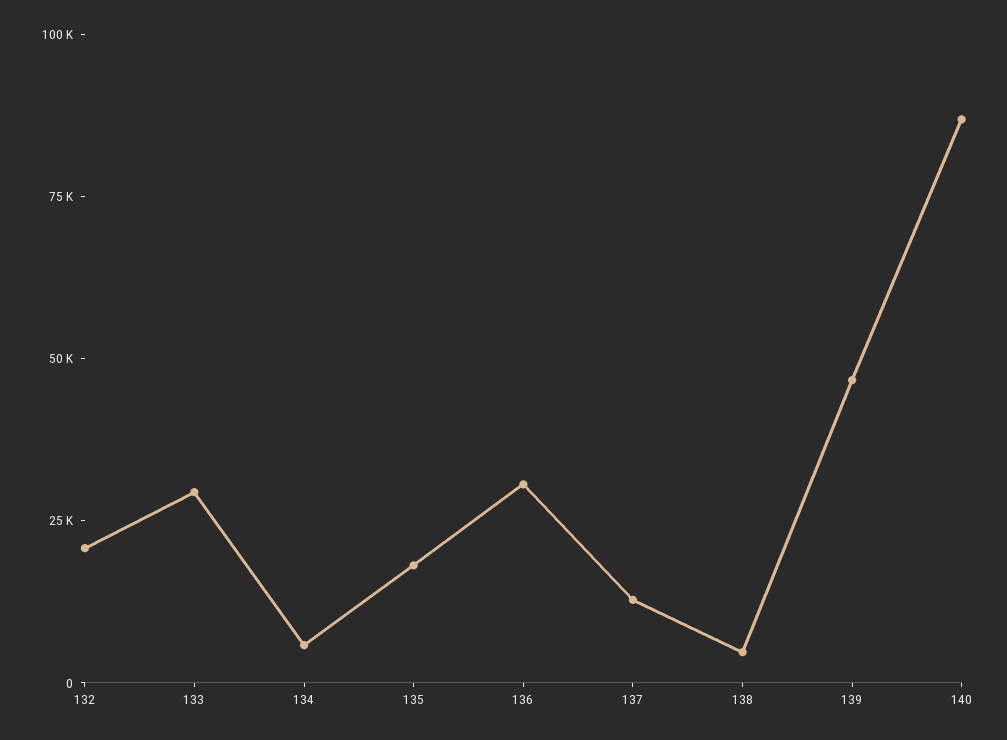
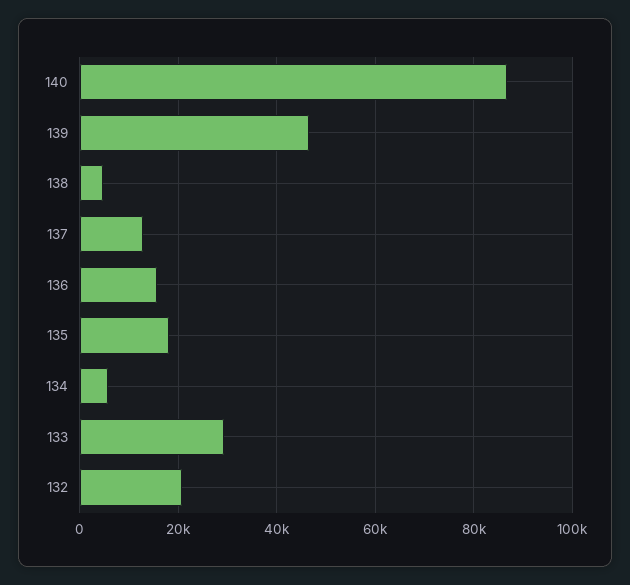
136: 30000 -> 16000

